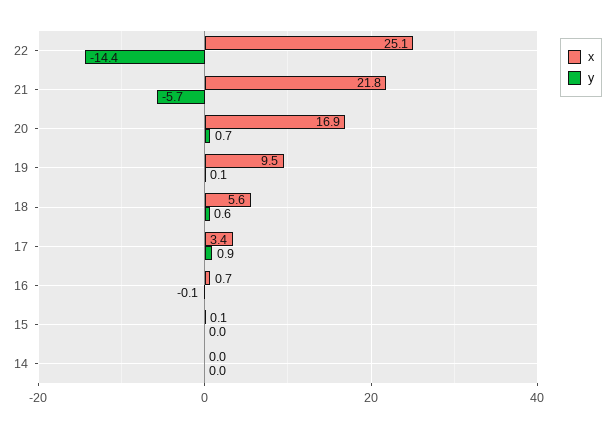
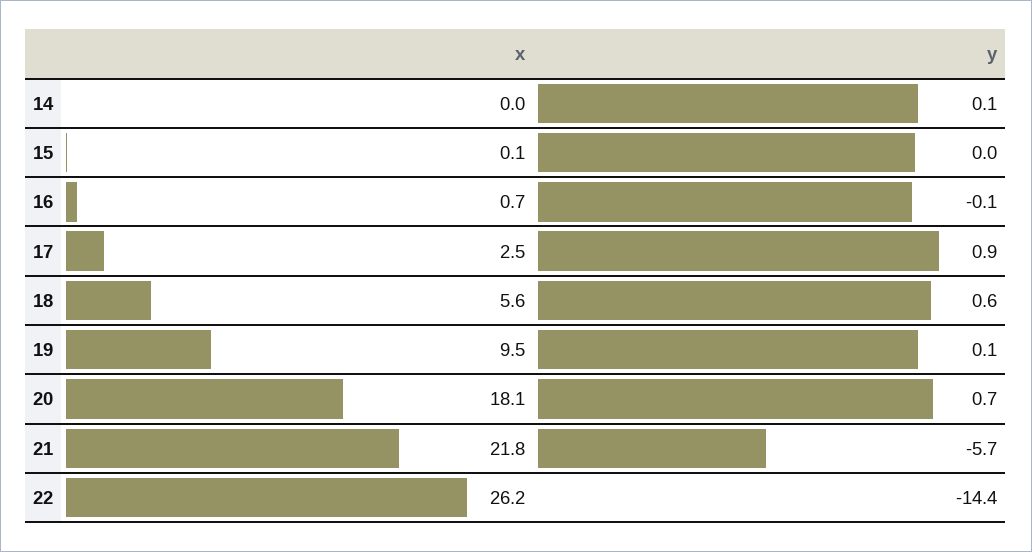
x, 22: 25.1 -> 26.2
x, 20: 16.9 -> 18.1
x, 17: 3.4 -> 2.5
y, 14: 0 -> 0.1

